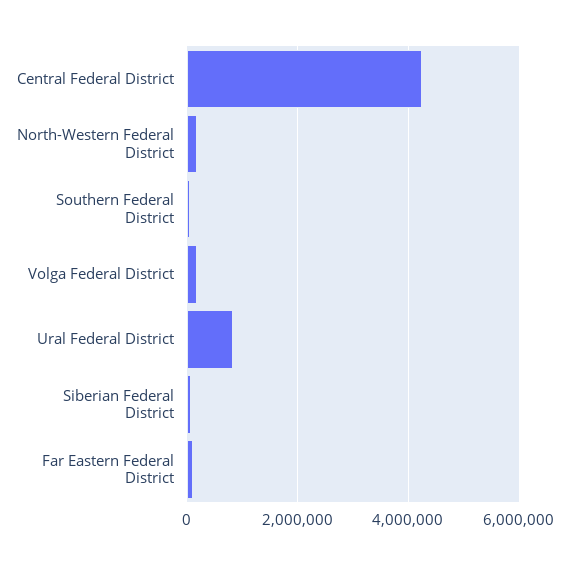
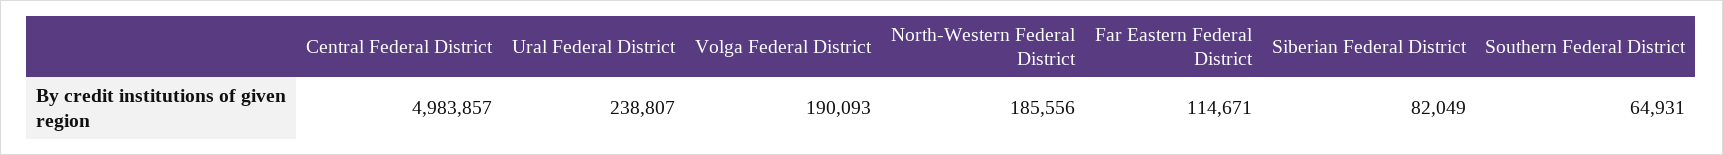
Central Federal District: 4200000 -> 4983857
Ural Federal District: 800000 -> 238807

